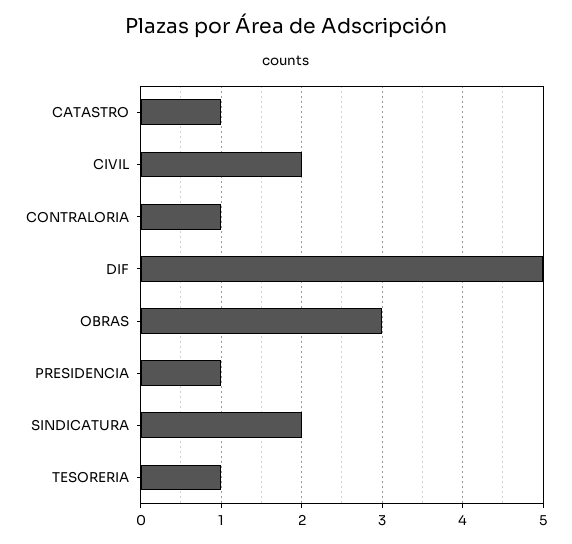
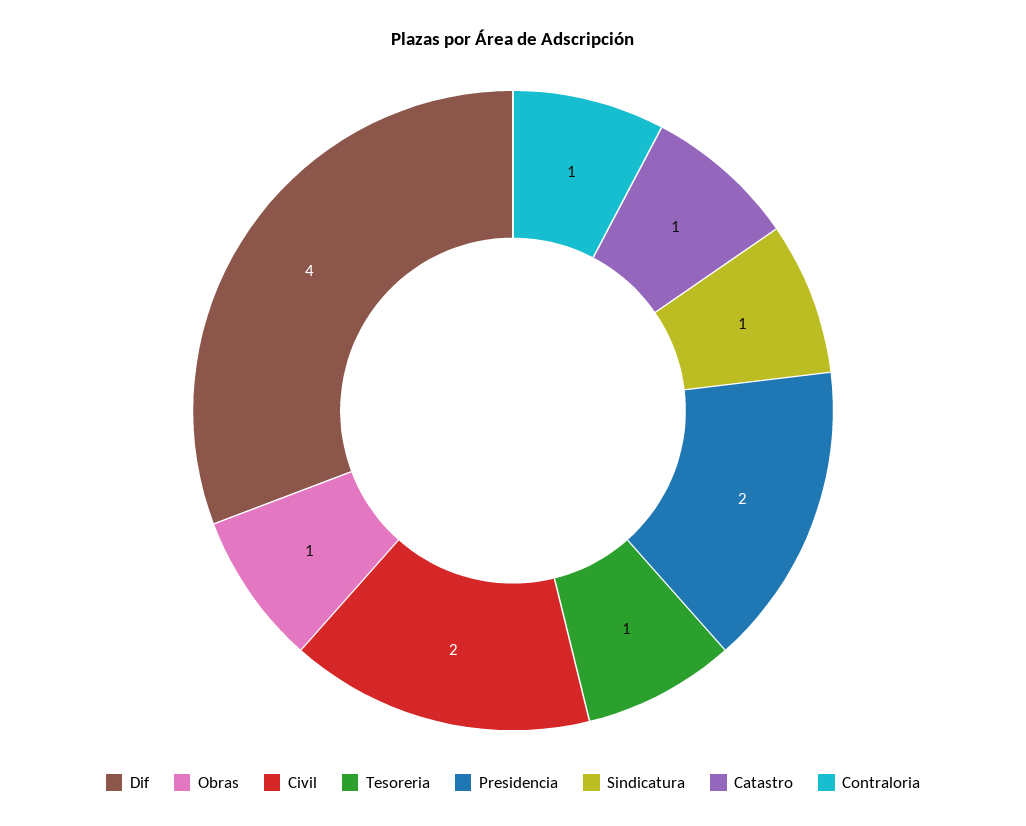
DIF: 5 -> 4
OBRAS: 3 -> 1
PRESIDENCIA: 1 -> 2
SINDICATURA: 2 -> 1

